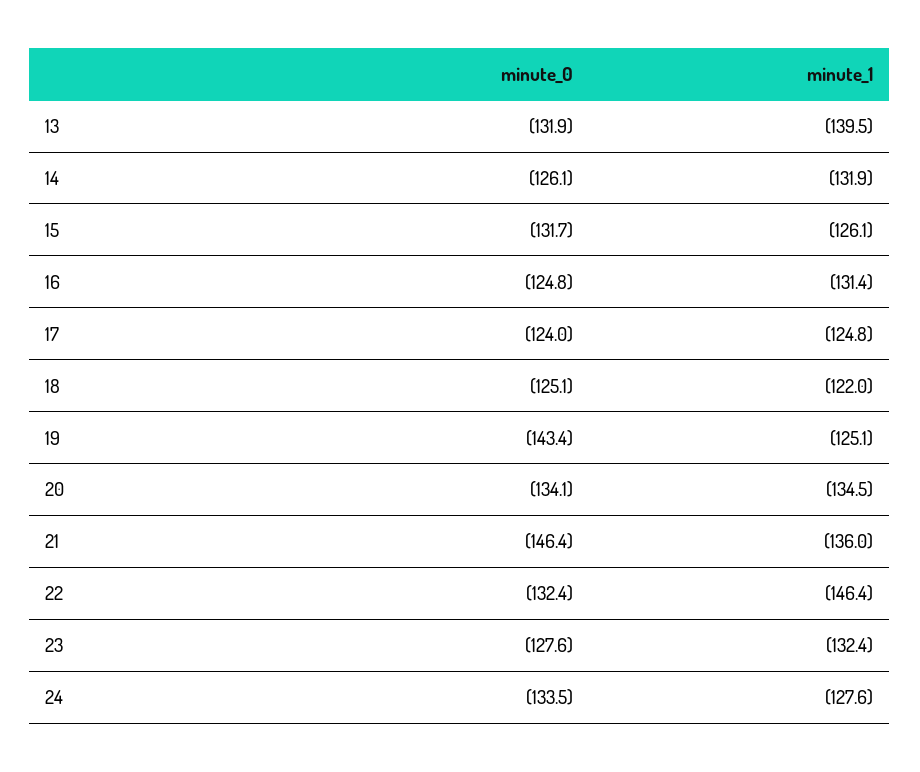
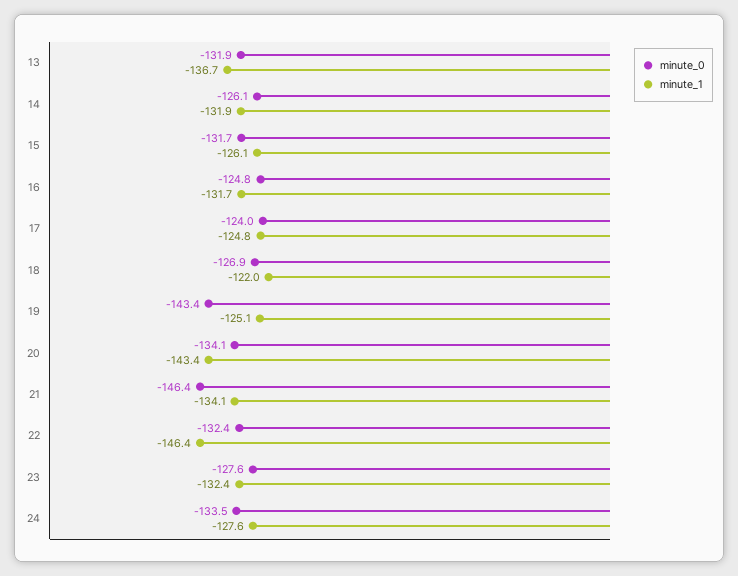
minute_1, 13: -139.5 -> -136.7
minute_1, 16: -131.4 -> -131.7
minute_0, 18: -125.1 -> -126.9
minute_1, 20: -134.5 -> -143.4
minute_1, 21: -136 -> -134.1

